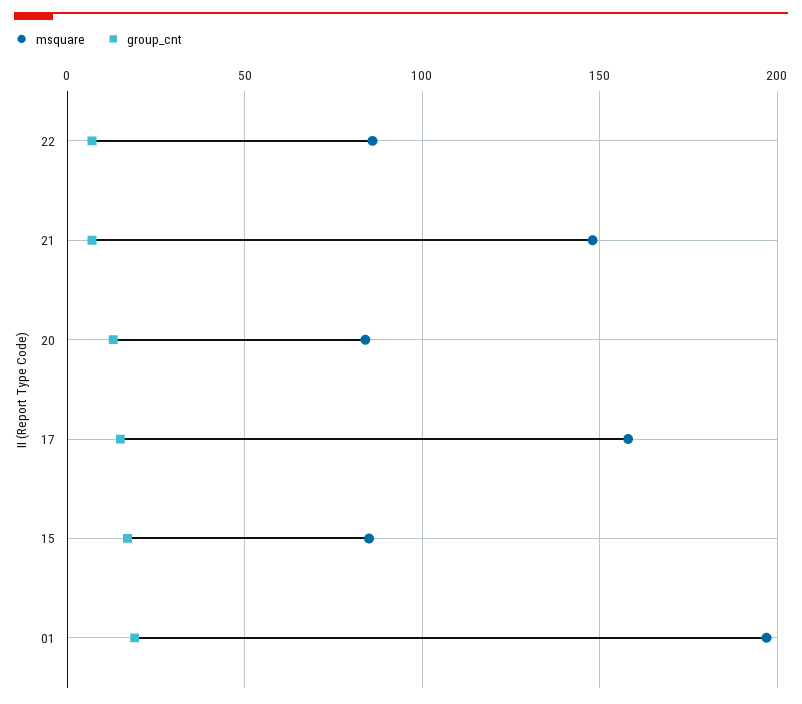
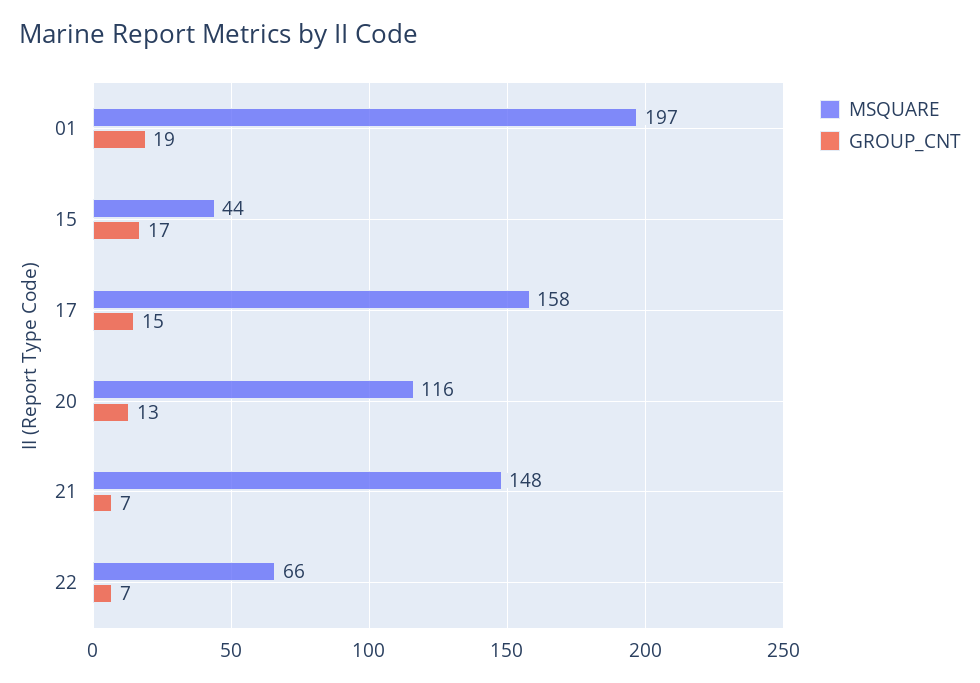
msquare, 22: 85 -> 66
msquare, 20: 85 -> 116
msquare, 15: 85 -> 44

